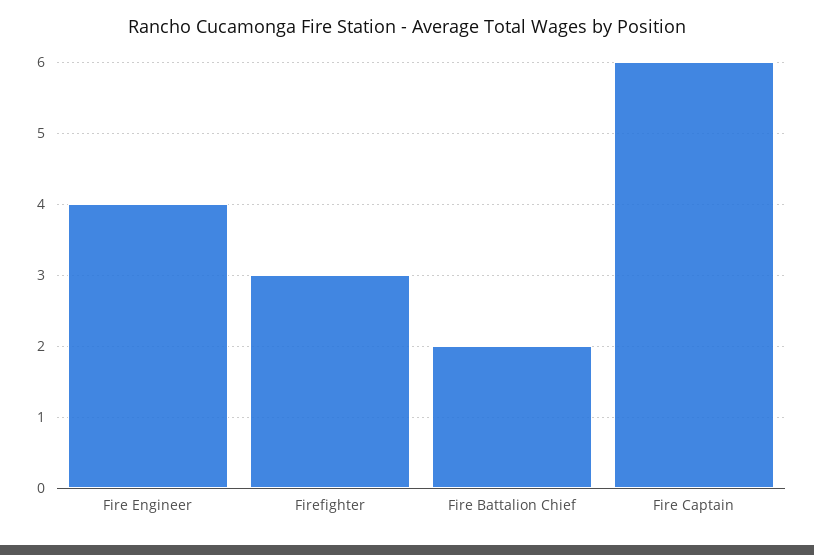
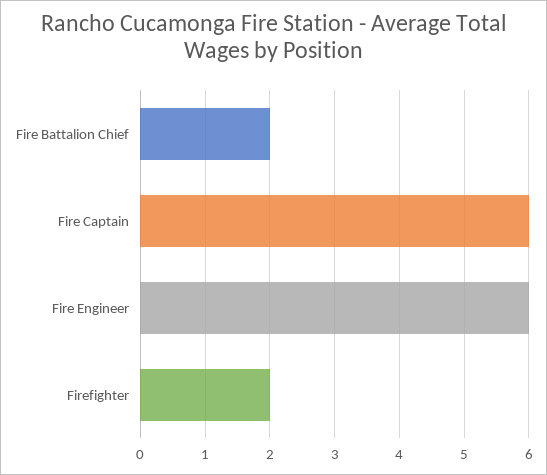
Fire Engineer: 4 -> 6
Firefighter: 3 -> 2

